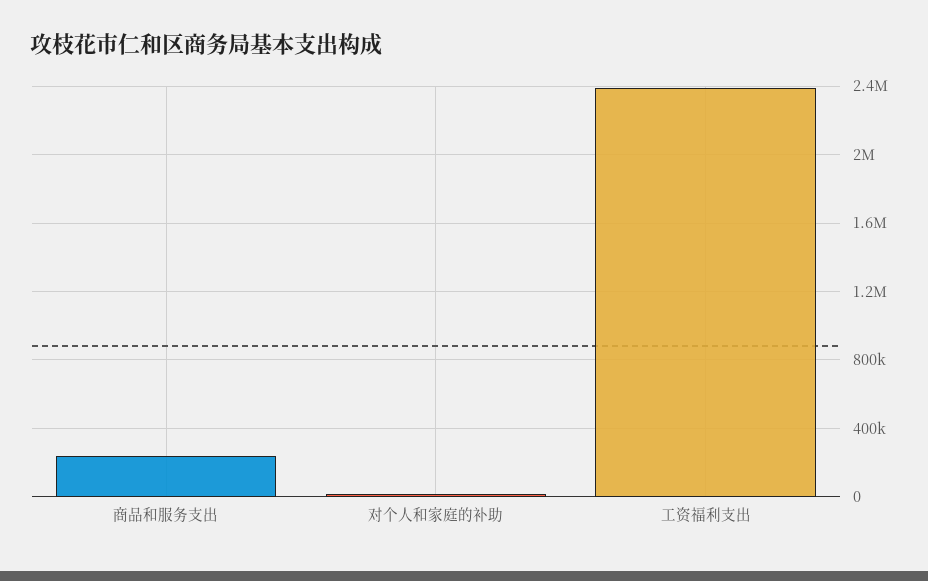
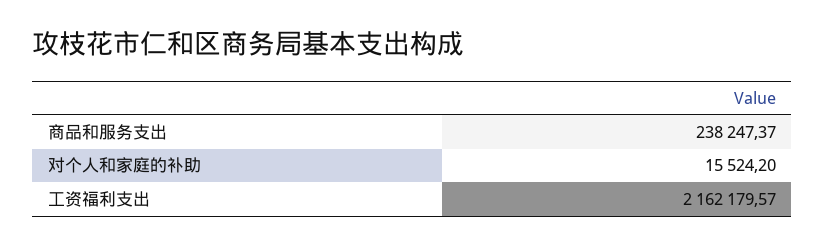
工资福利支出: 2400000 -> 2162179.57

